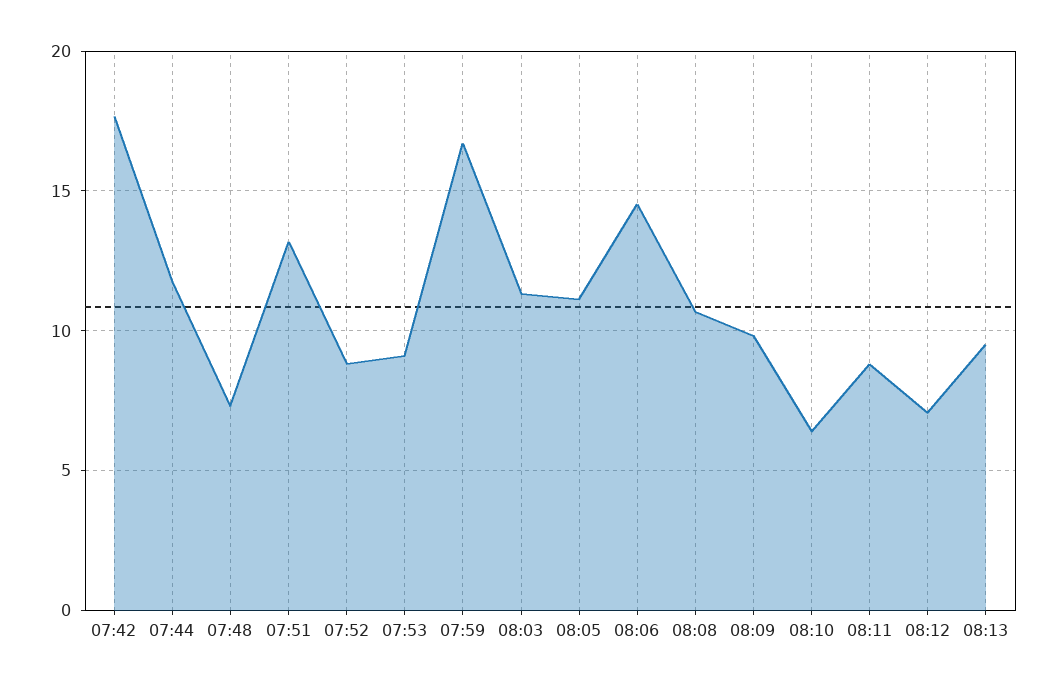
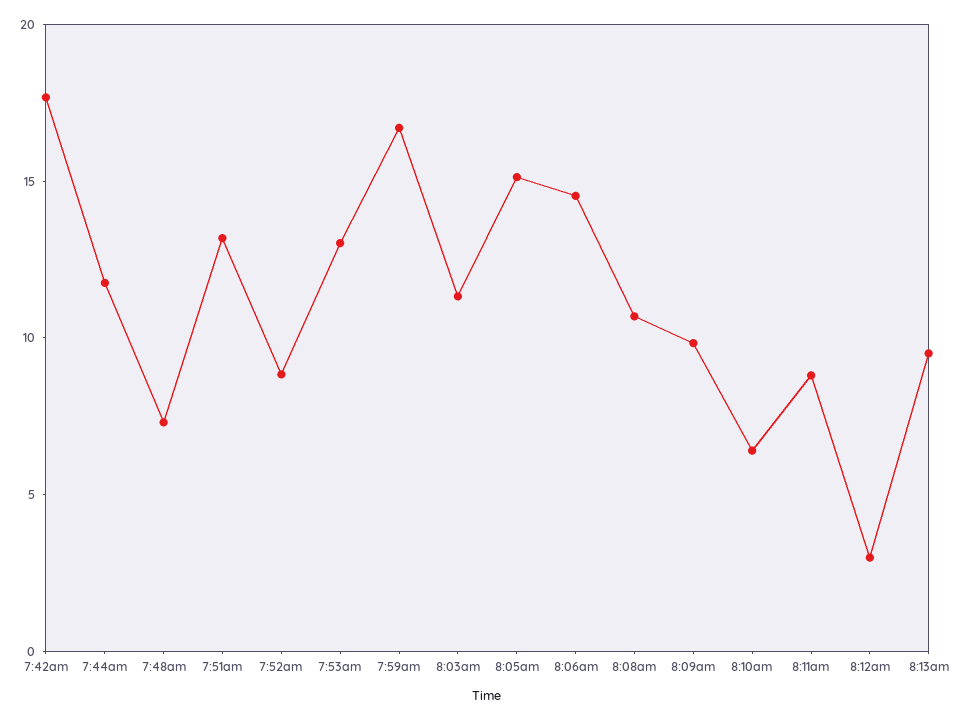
07:53: 9 -> 13
08:05: 11 -> 15
08:12: 7 -> 3

